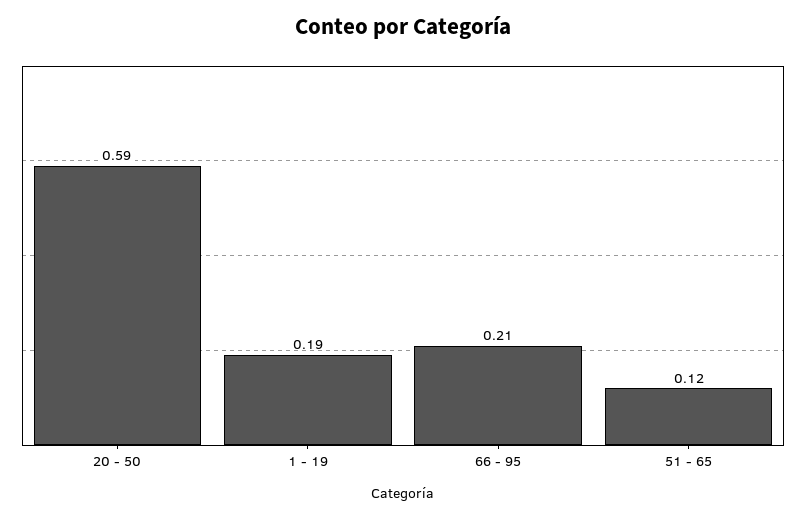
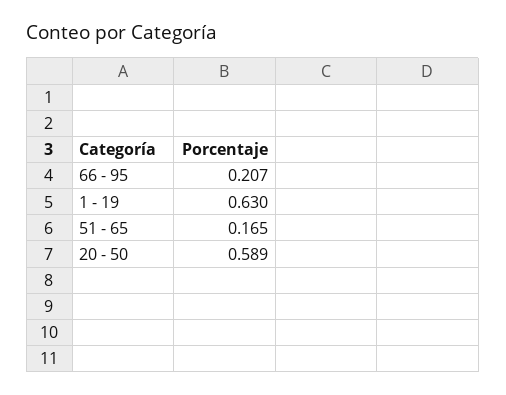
1 - 19: 0.19 -> 0.63
51 - 65: 0.12 -> 0.165

